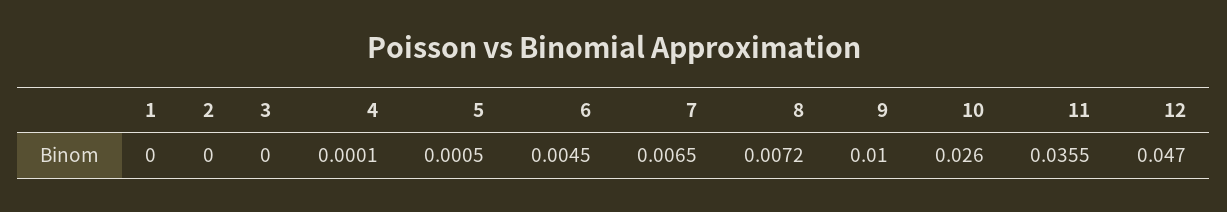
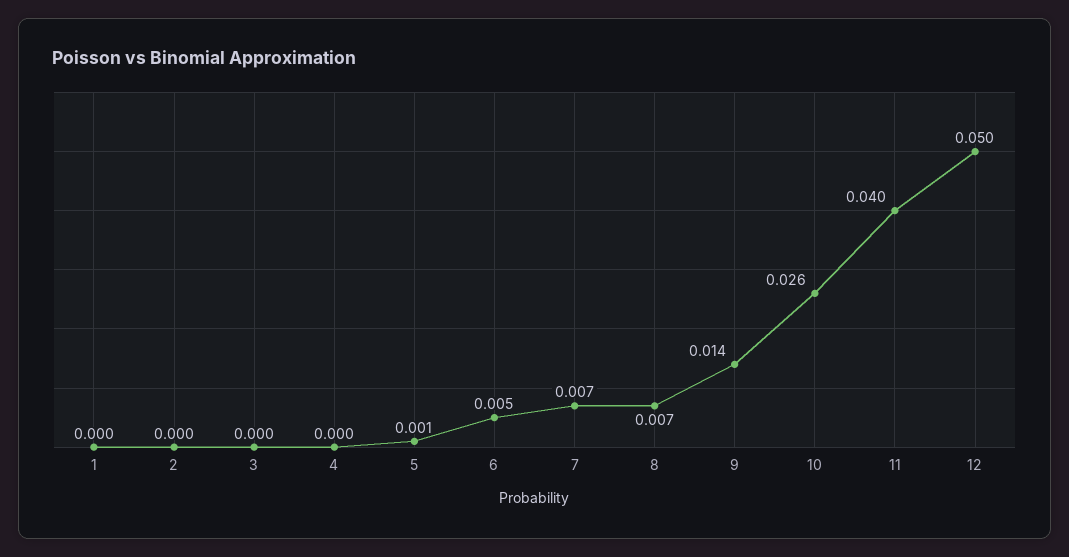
9: 0.01 -> 0.014
11: 0.0355 -> 0.04
12: 0.047 -> 0.05

